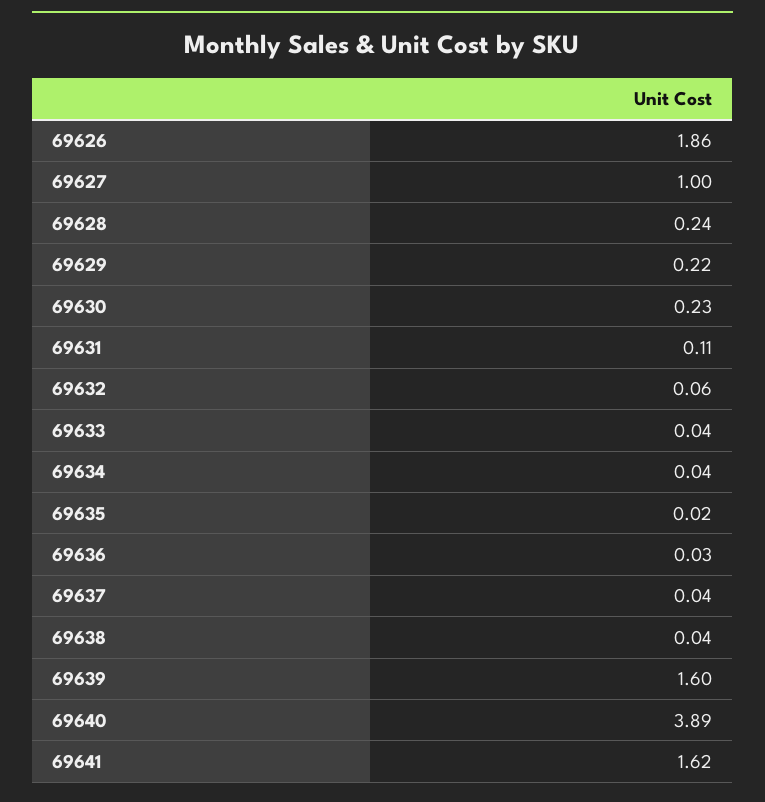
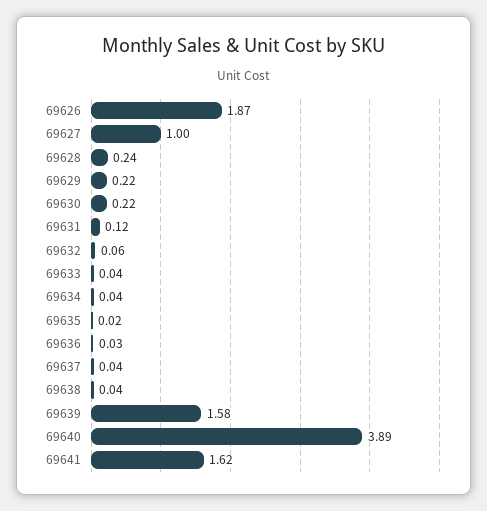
69626: 1.86 -> 1.87
69630: 0.23 -> 0.22
69631: 0.11 -> 0.12
69639: 1.6 -> 1.58

